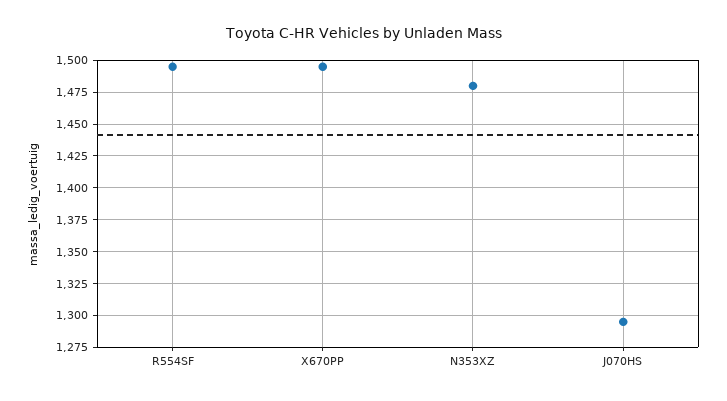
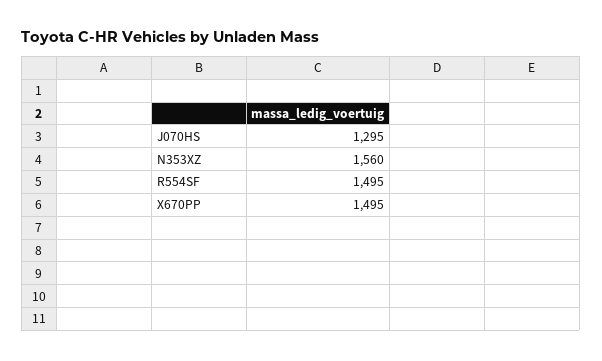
N353XZ: 1480 -> 1560

